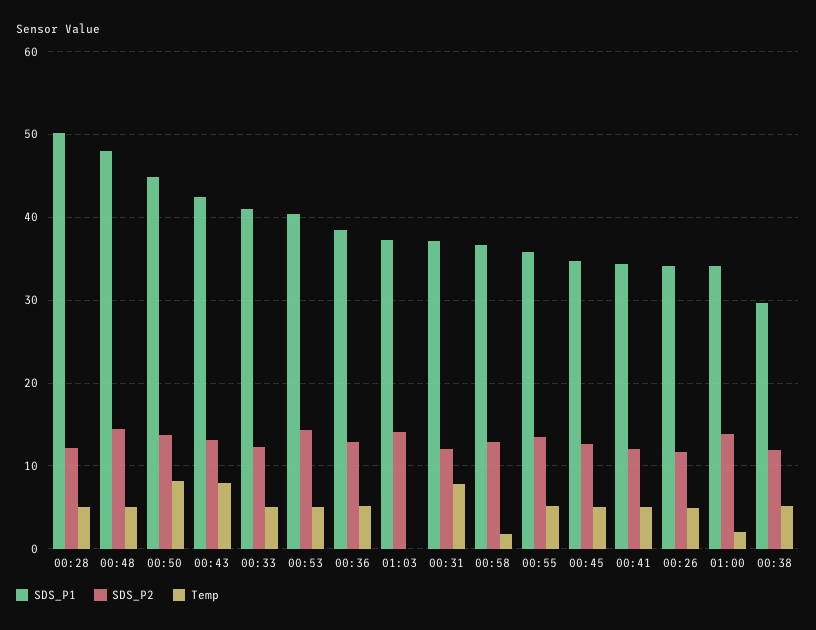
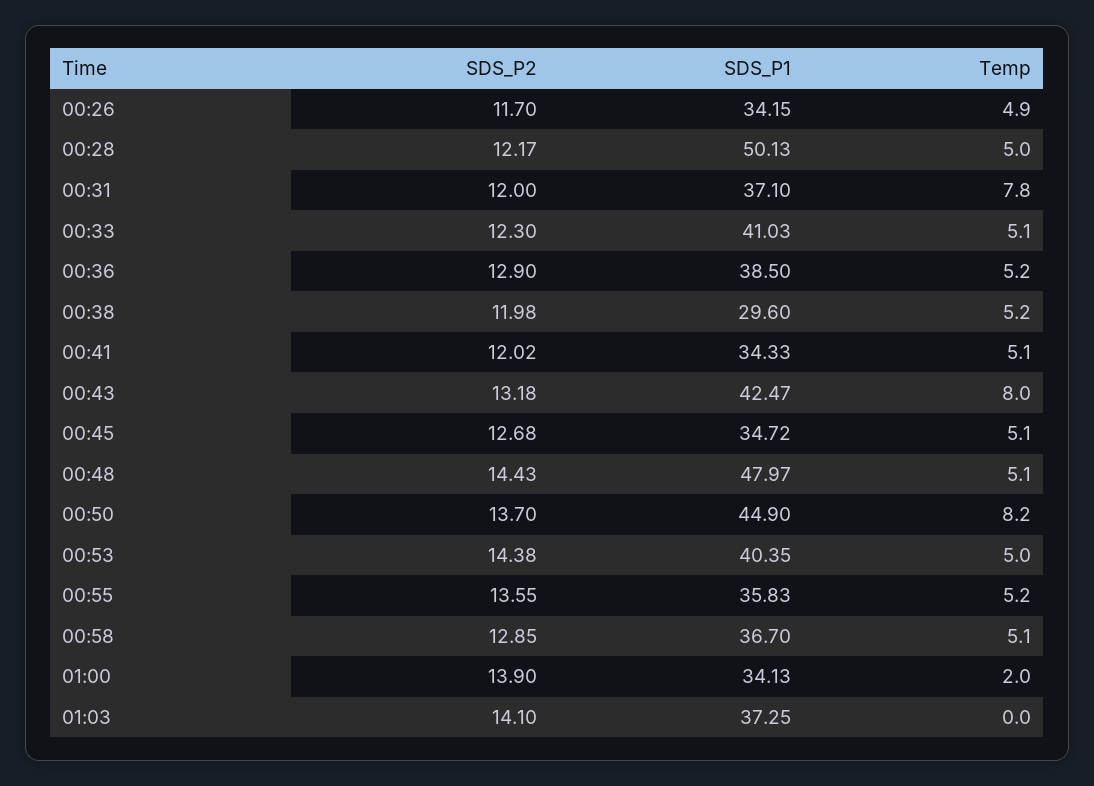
Temp, 00:58: 2 -> 5.1

